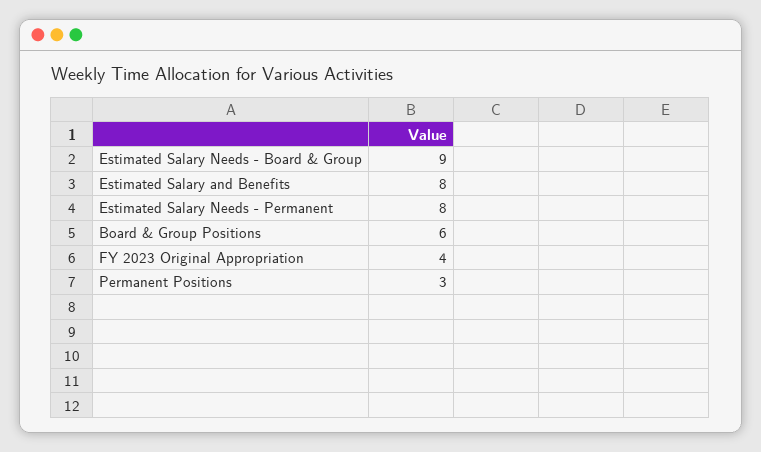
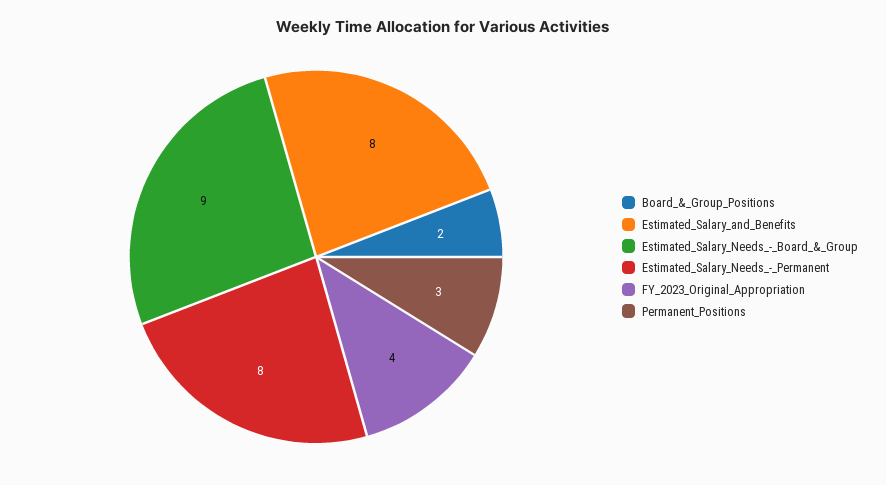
Board & Group Positions: 6 -> 2

